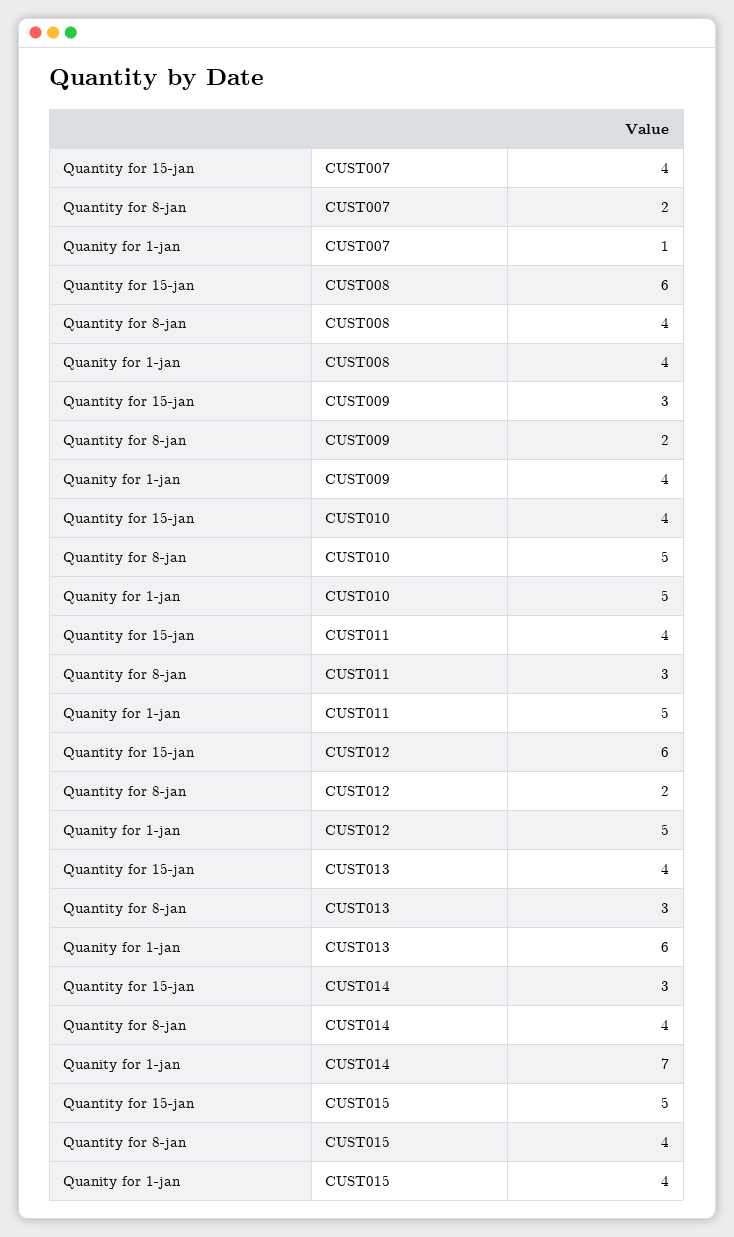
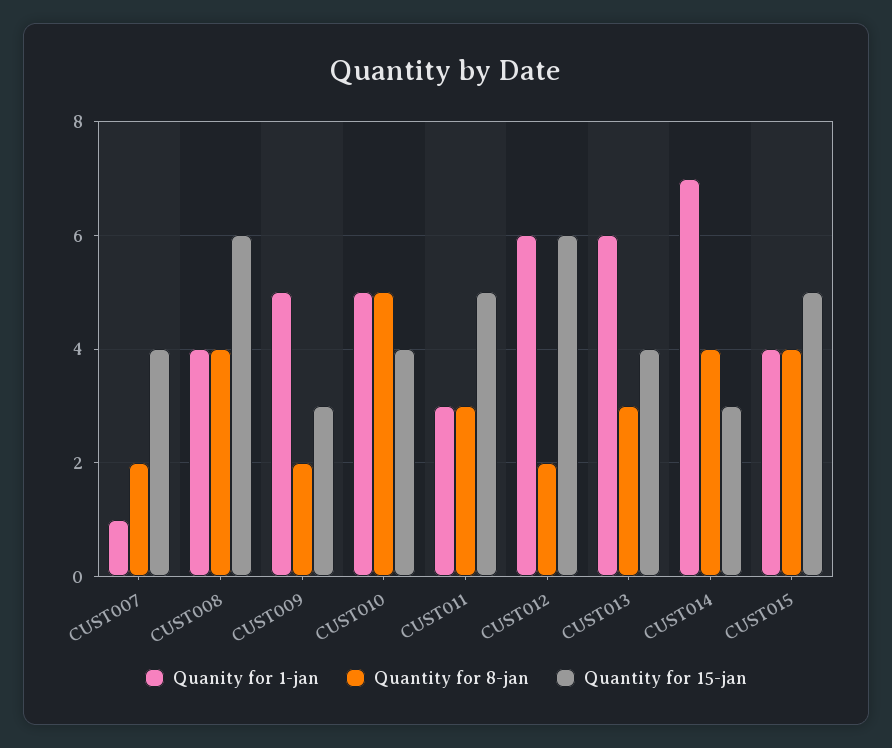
Quanity for 1-jan, CUST009: 4 -> 5
Quantity for 15-jan, CUST011: 4 -> 5
Quanity for 1-jan, CUST011: 5 -> 3
Quanity for 1-jan, CUST012: 5 -> 6

